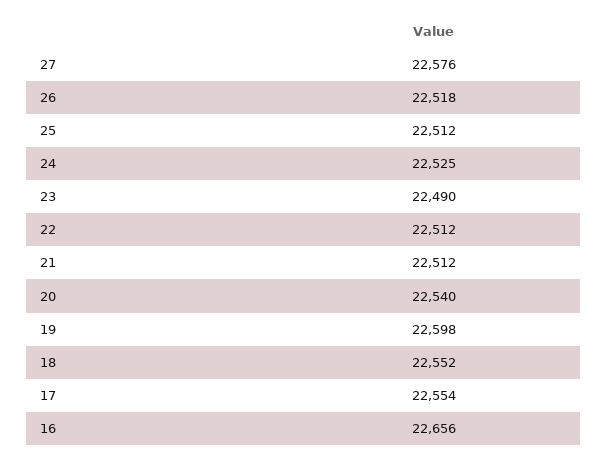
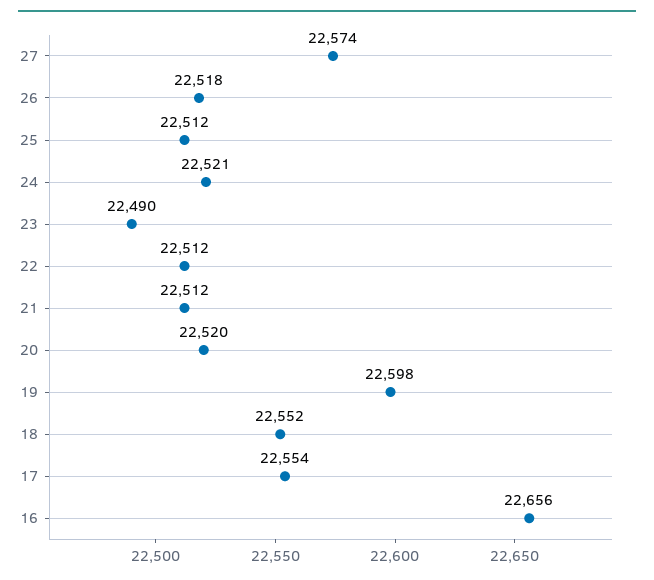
27: 22576 -> 22574
24: 22525 -> 22521
20: 22540 -> 22520

